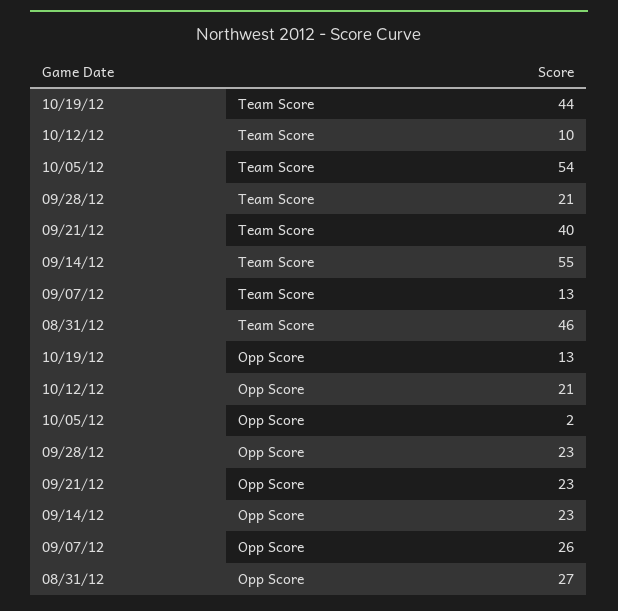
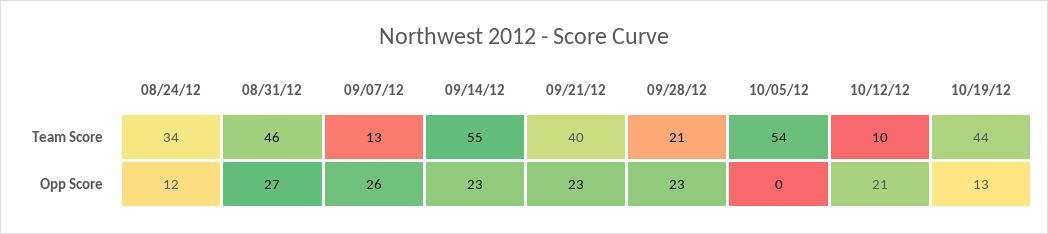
10/05/12, Opp Score: 2 -> 0
08/24/12, Team Score: none -> 34
08/24/12, Opp Score: none -> 12

